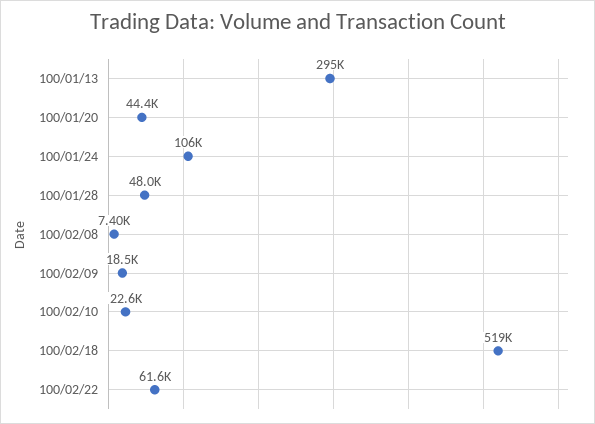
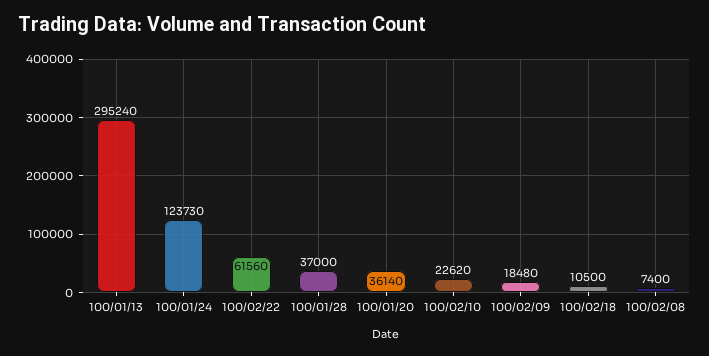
100/01/20: 44400 -> 36140
100/01/24: 106000 -> 123730
100/01/28: 48000 -> 37000
100/02/18: 519000 -> 10500

